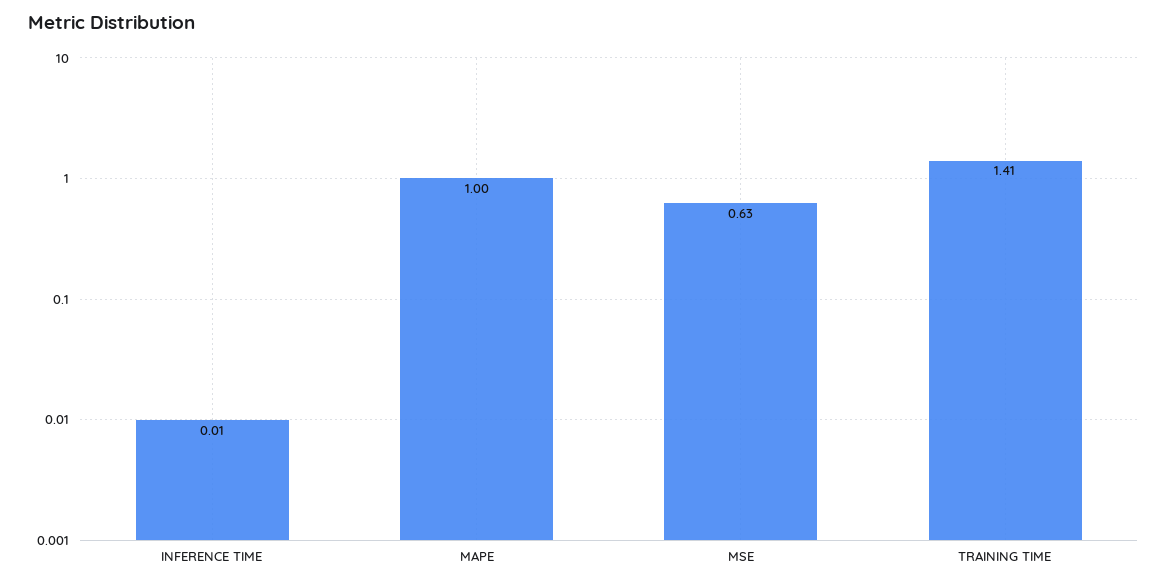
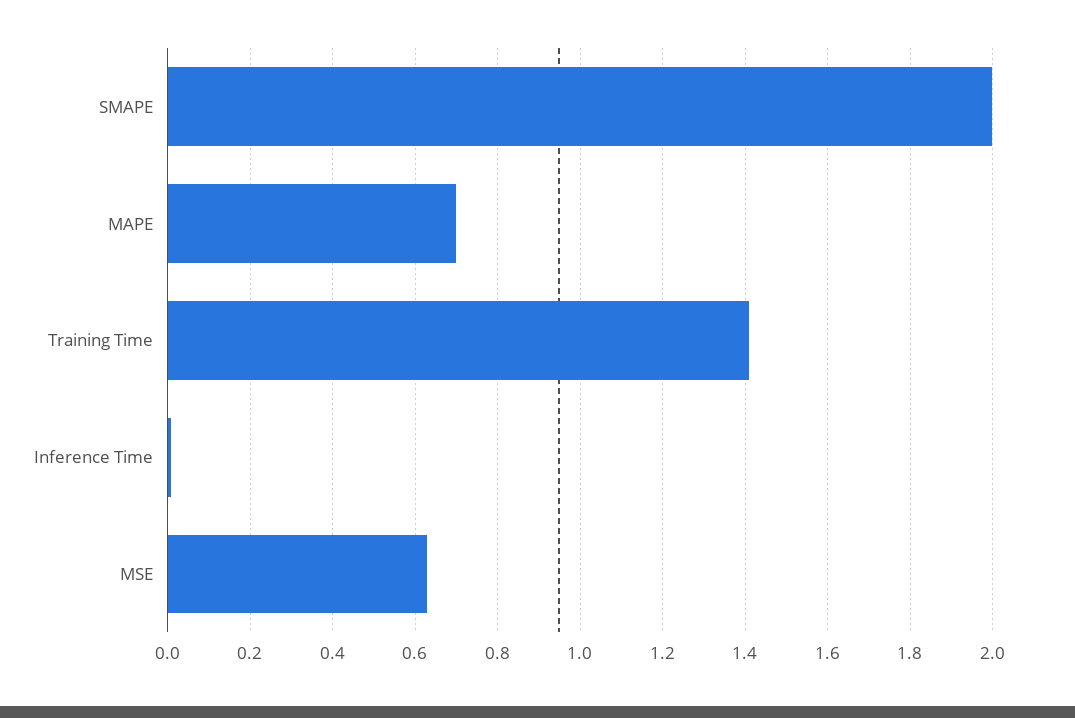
MAPE: 1 -> 0.7
SMAPE: none -> 2

